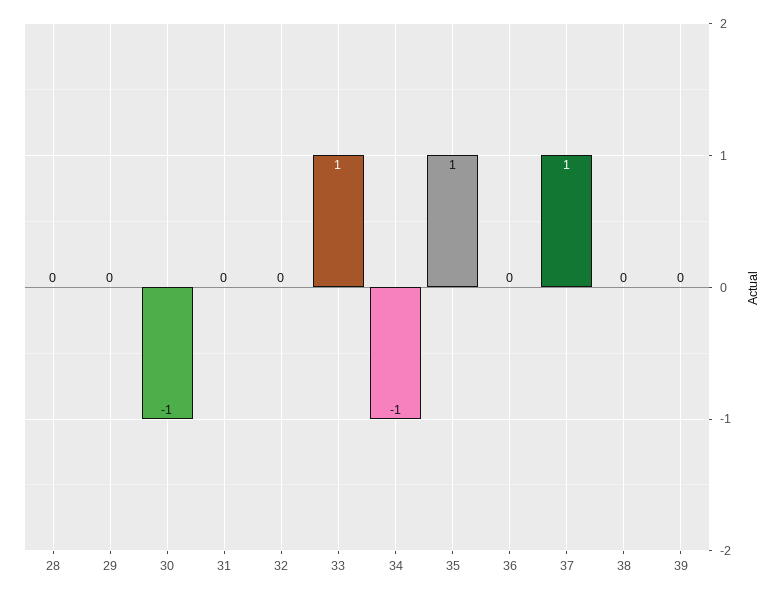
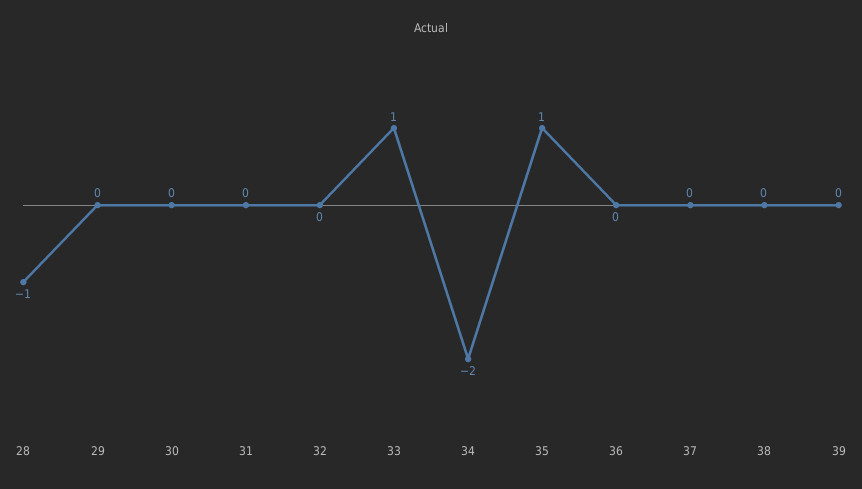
28: 0 -> -1
30: -1 -> 0
34: -1 -> -2
37: 1 -> 0

